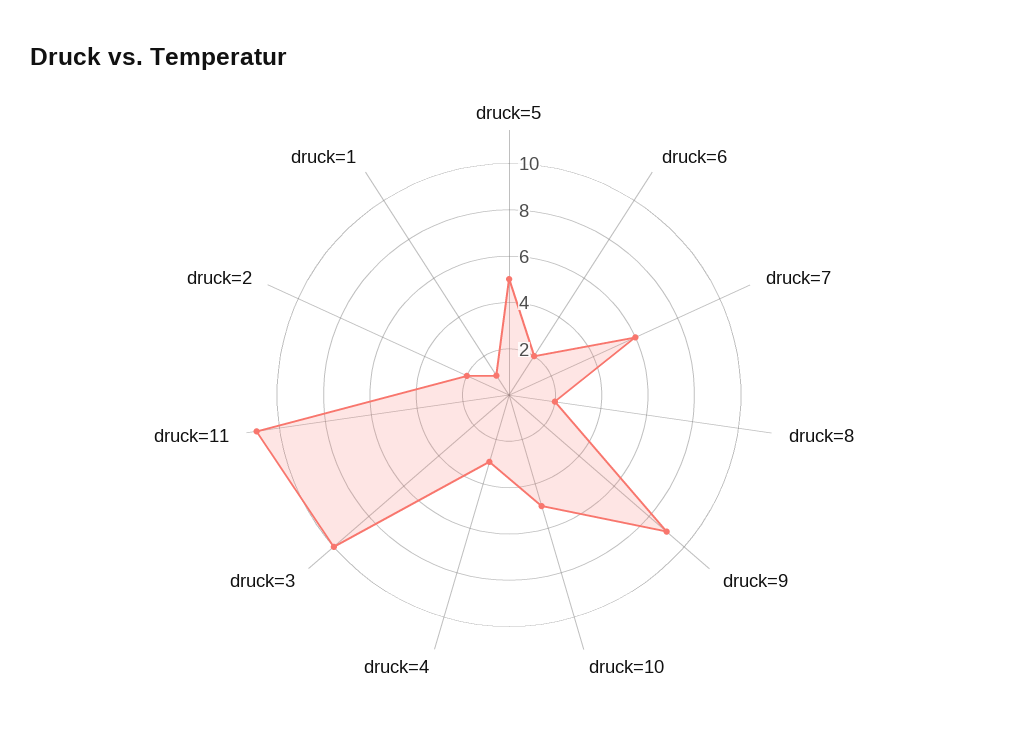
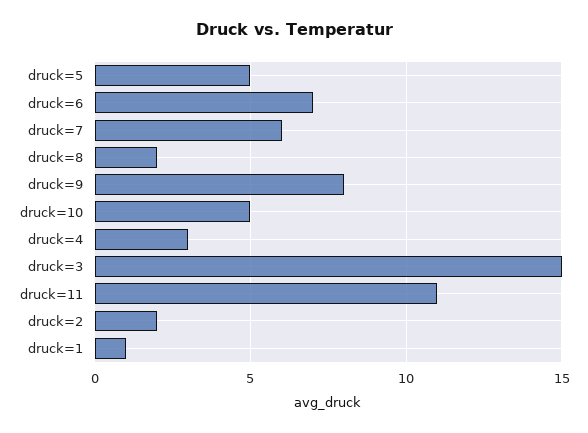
druck=6: 2 -> 7
druck=9: 9 -> 8
druck=3: 10 -> 15

